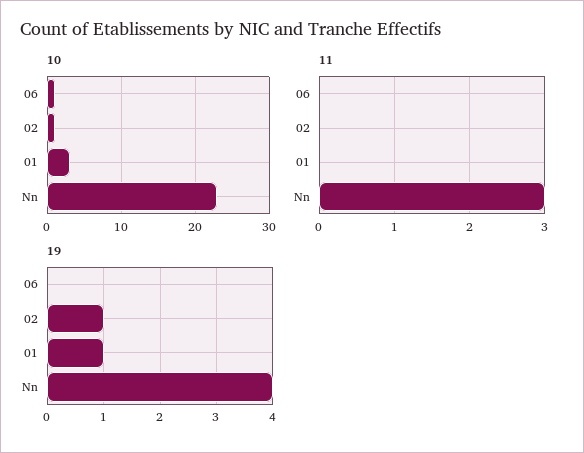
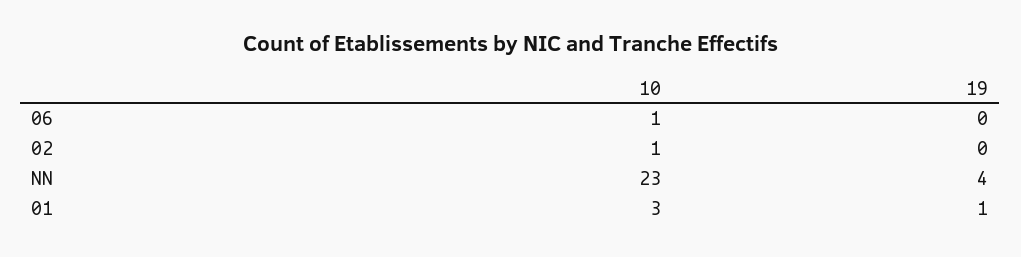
11, 06: 0 -> none
11, 02: 0 -> none
11, 01: 0 -> none
11, Nn: 3 -> none
19, 02: 1 -> 0

